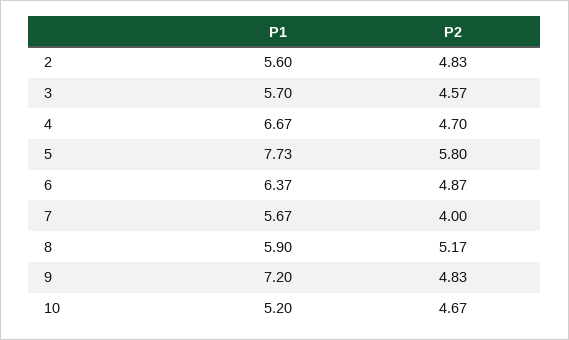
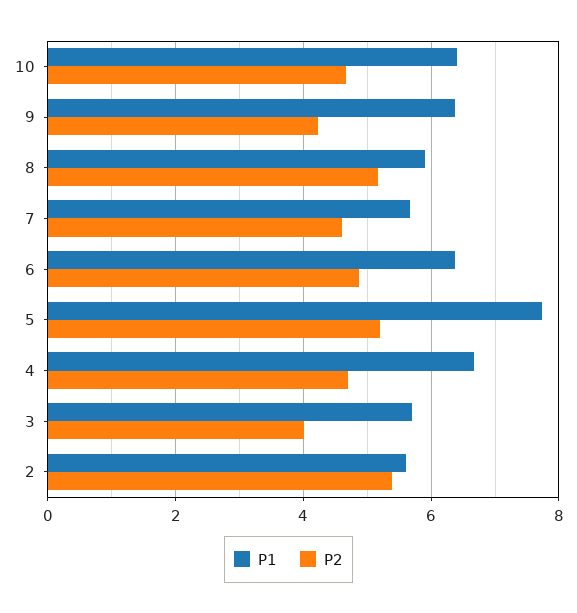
P2, 2: 4.83 -> 5.4
P2, 3: 4.57 -> 4
P2, 5: 5.8 -> 5.2
P2, 7: 4 -> 4.6
P1, 9: 7.2 -> 6.4
P2, 9: 4.83 -> 4.2
P1, 10: 5.2 -> 6.4

